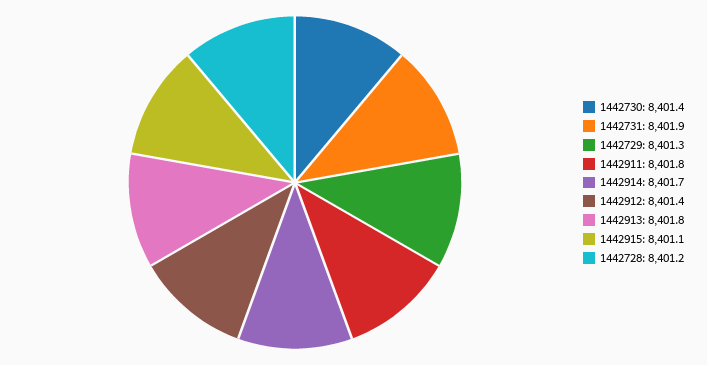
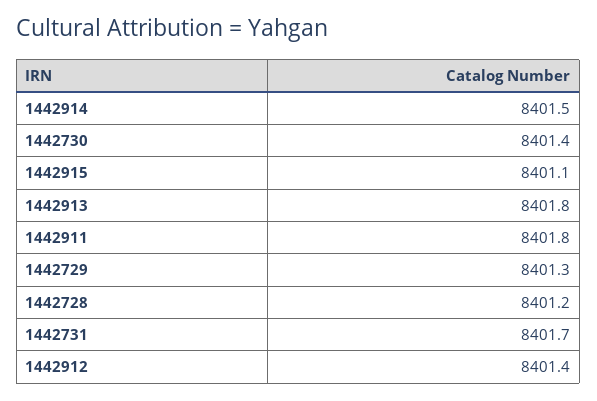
1442731: 8401.9 -> 8401.7
1442914: 8401.7 -> 8401.5

